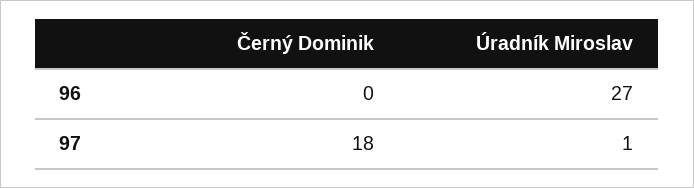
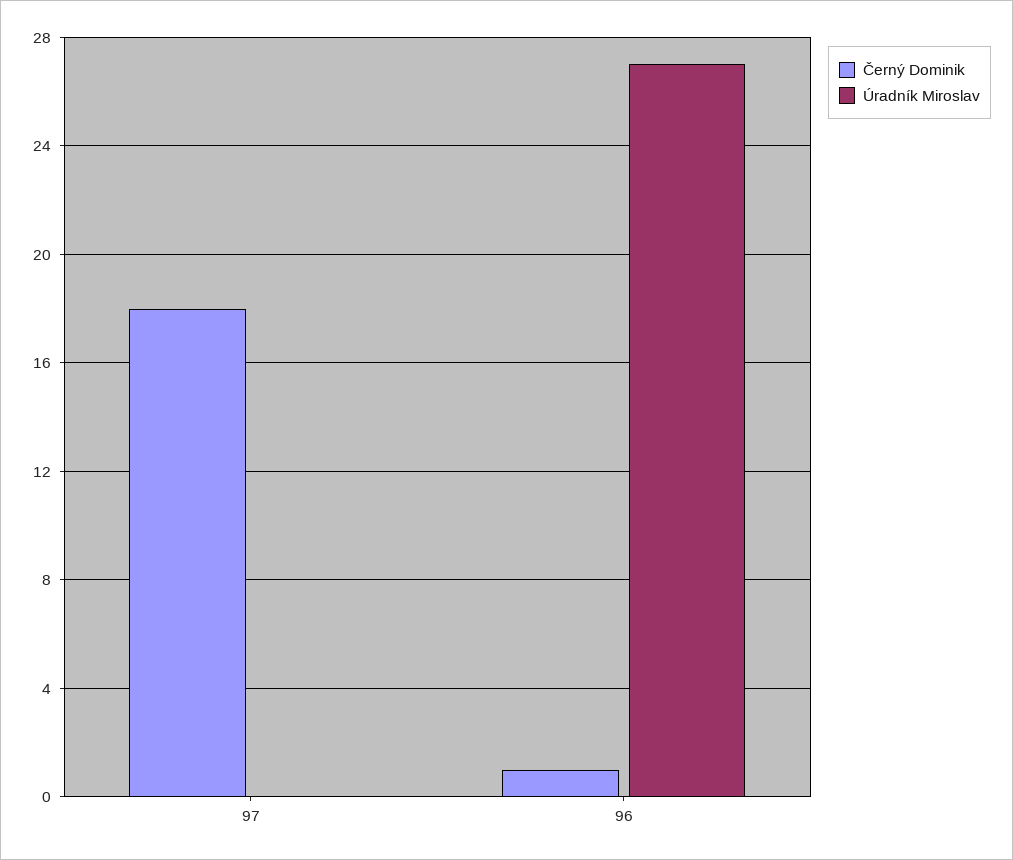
Černý Dominik, 96: 0 -> 1
Úradník Miroslav, 97: 1 -> 0

